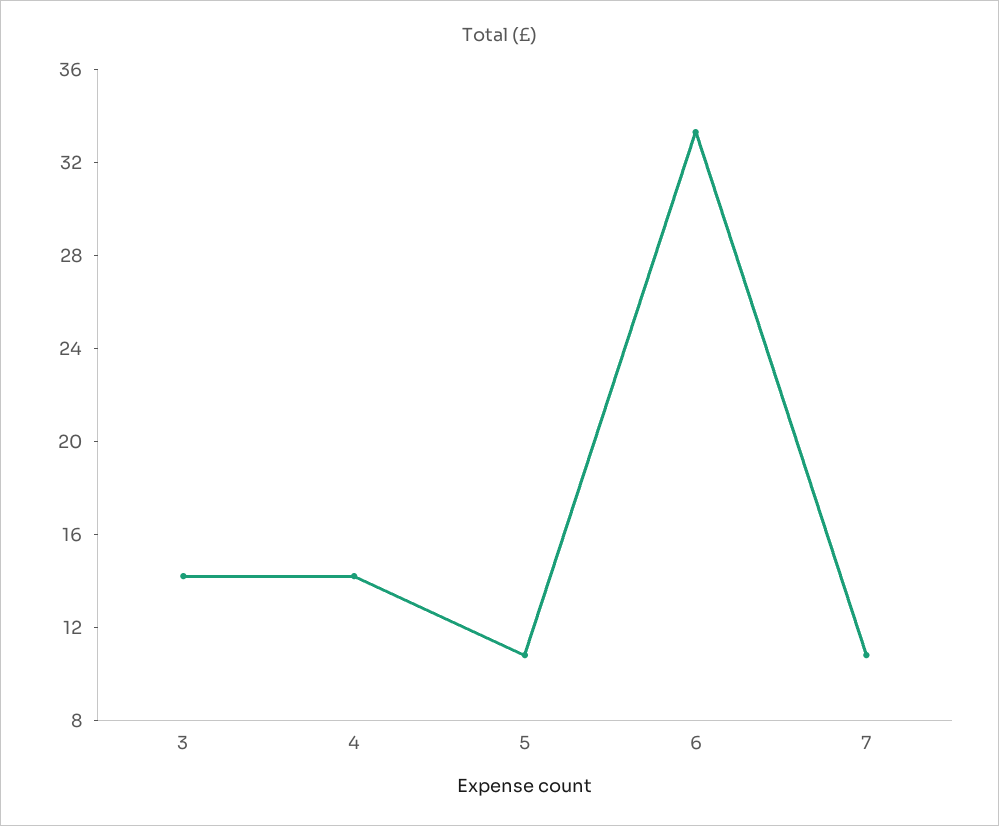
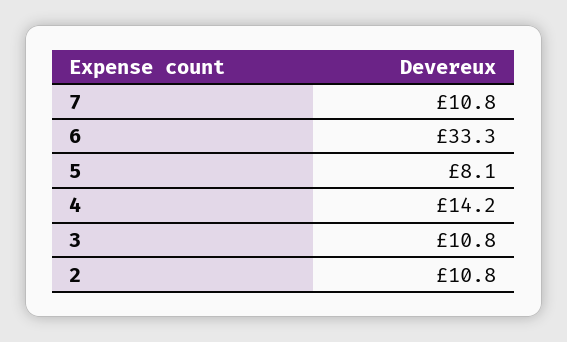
3: 14 -> 10.8
5: 11 -> 8.1
2: none -> 10.8

